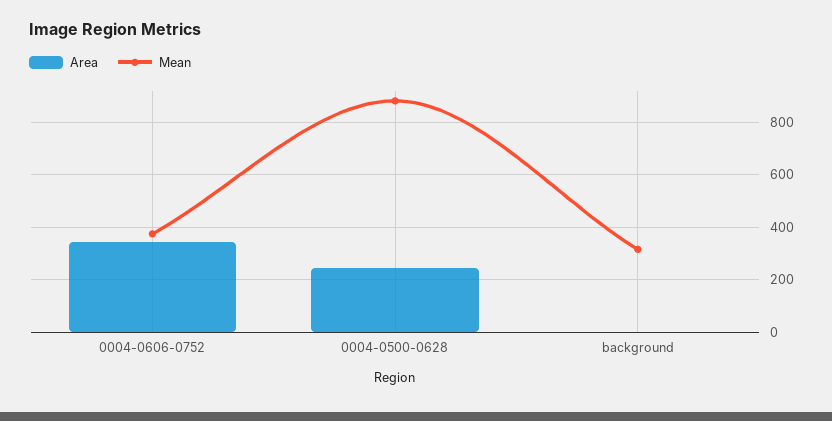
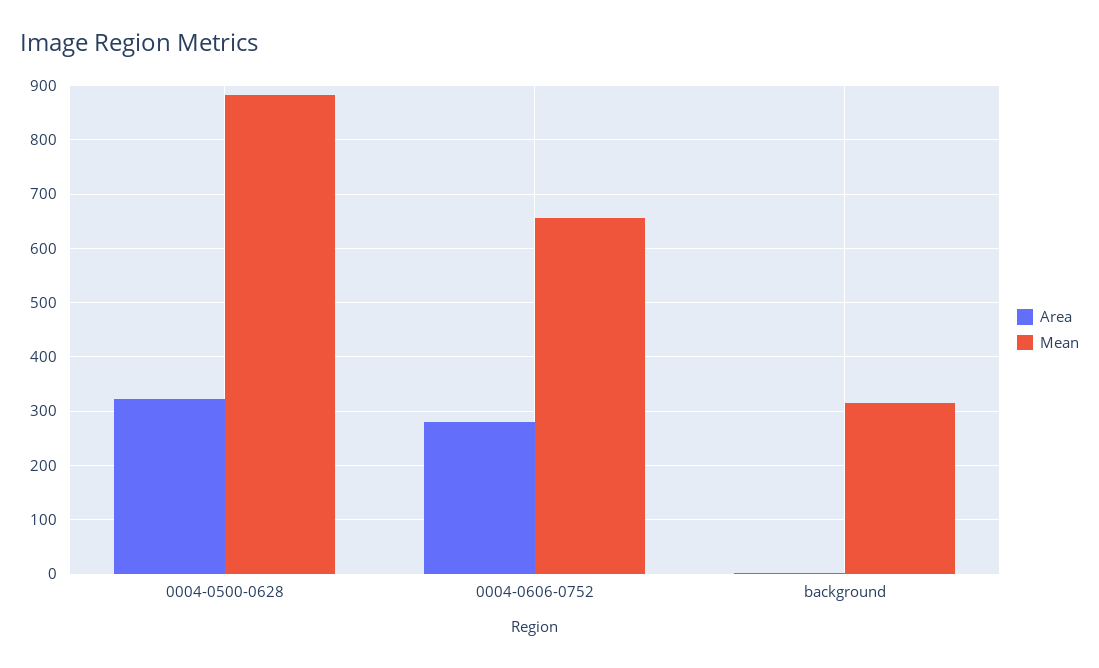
Area, 0004-0606-0752: 350 -> 280
Mean, 0004-0606-0752: 375 -> 660
Area, 0004-0500-0628: 250 -> 320

